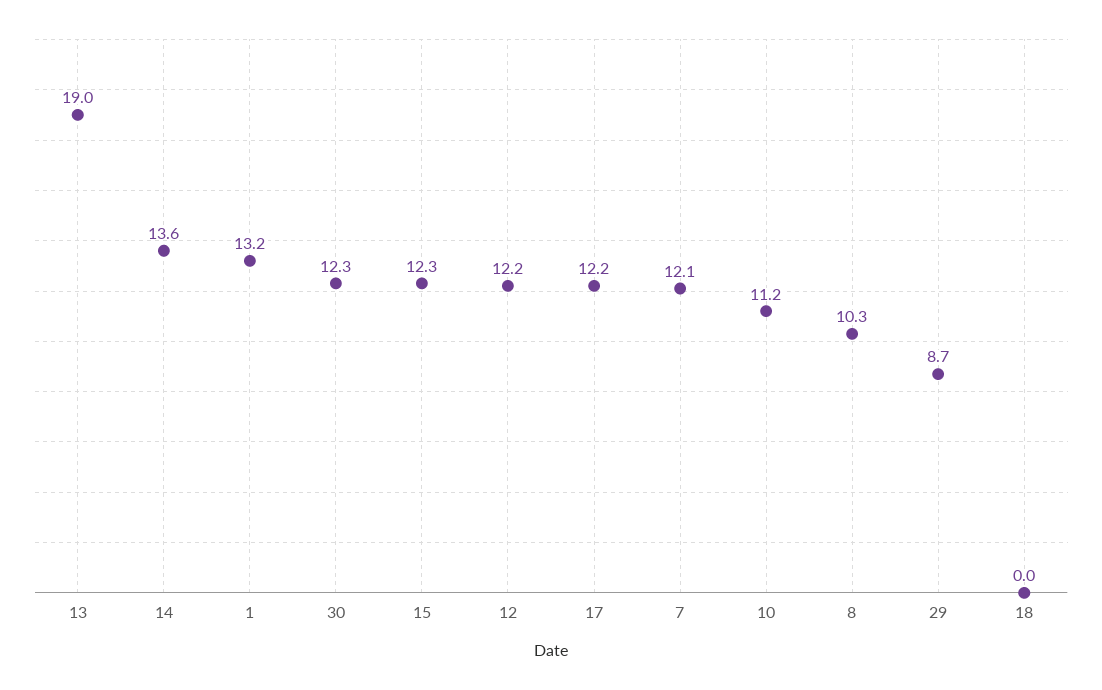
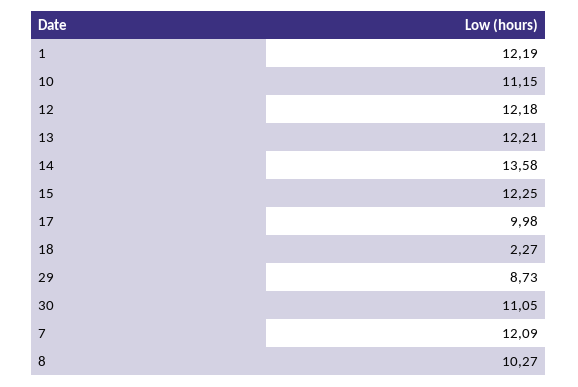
13: 19 -> 12.21
1: 13.2 -> 12.19
30: 12.3 -> 11.05
17: 12.2 -> 9.98
18: 0 -> 2.27

